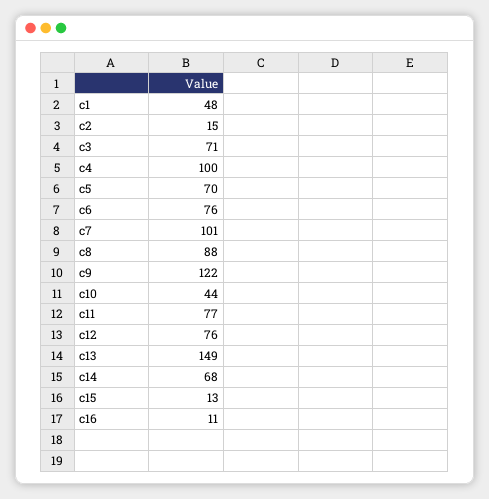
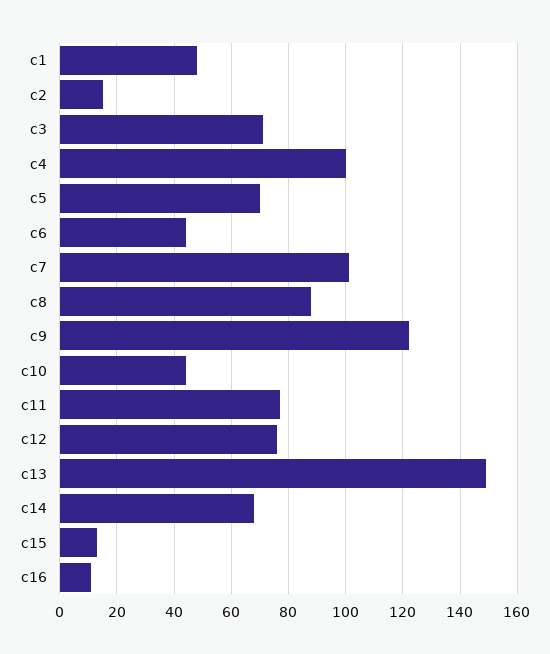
c6: 76 -> 45

